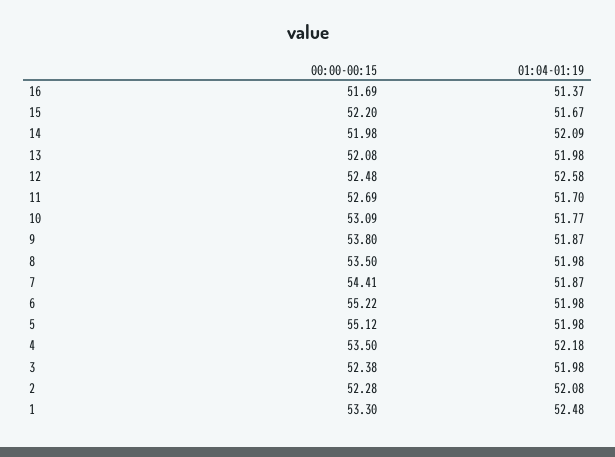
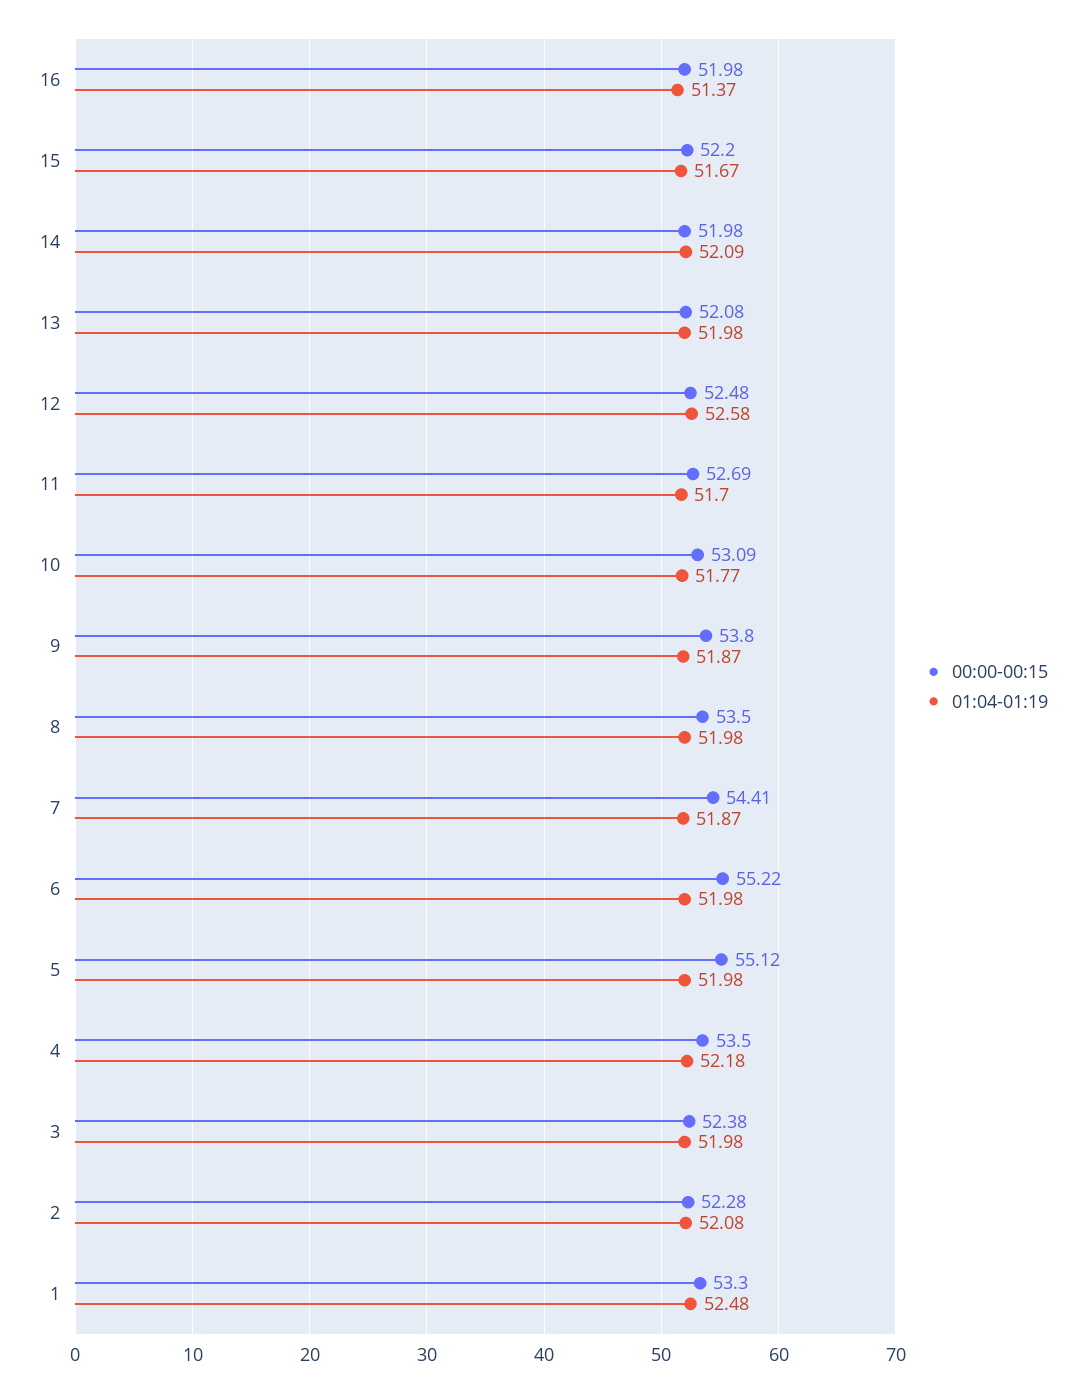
00:00-00:15, 16: 51.69 -> 51.98

